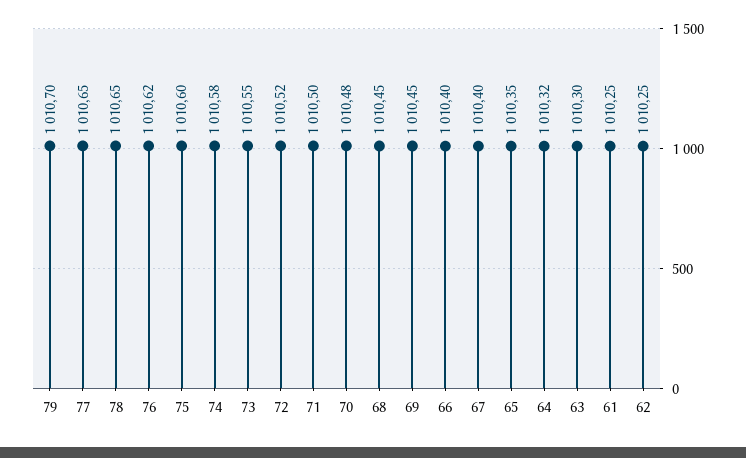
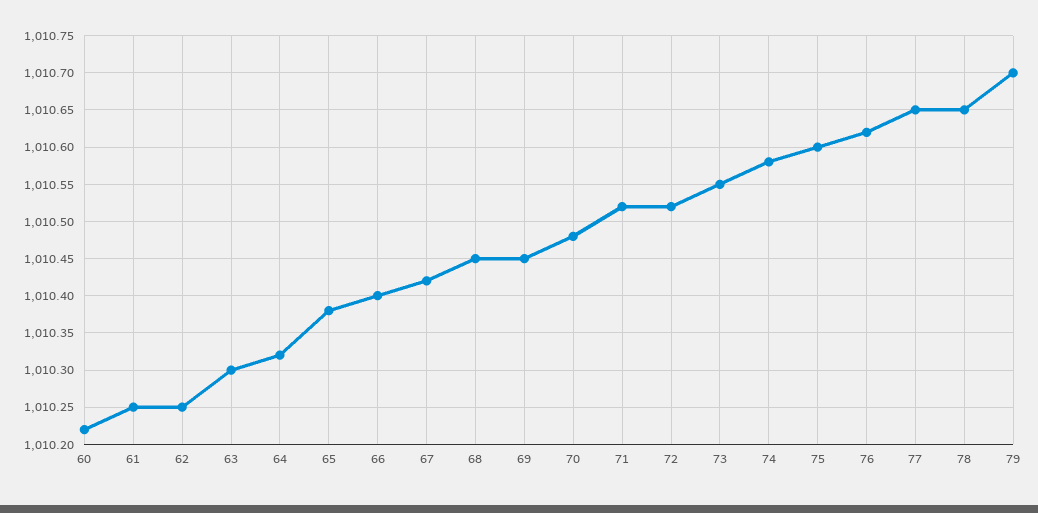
71: 1010.5 -> 1010.52
67: 1010.4 -> 1010.42
65: 1010.35 -> 1010.38
60: none -> 1010.22

